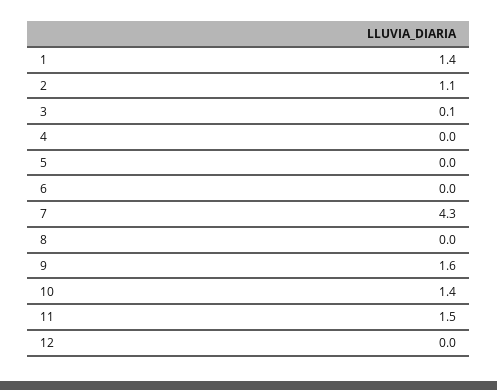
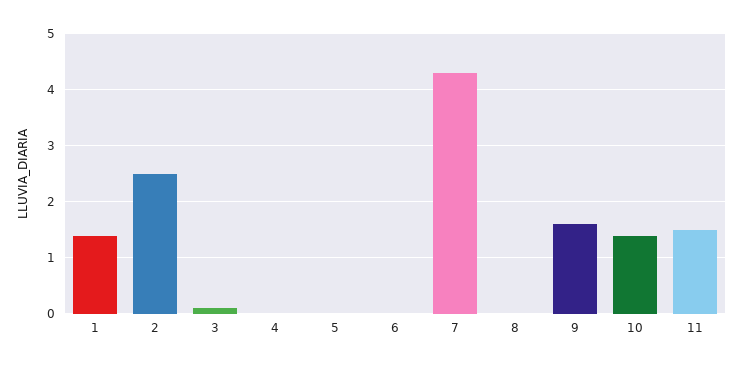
2: 1.1 -> 2.5
12: 0 -> none

